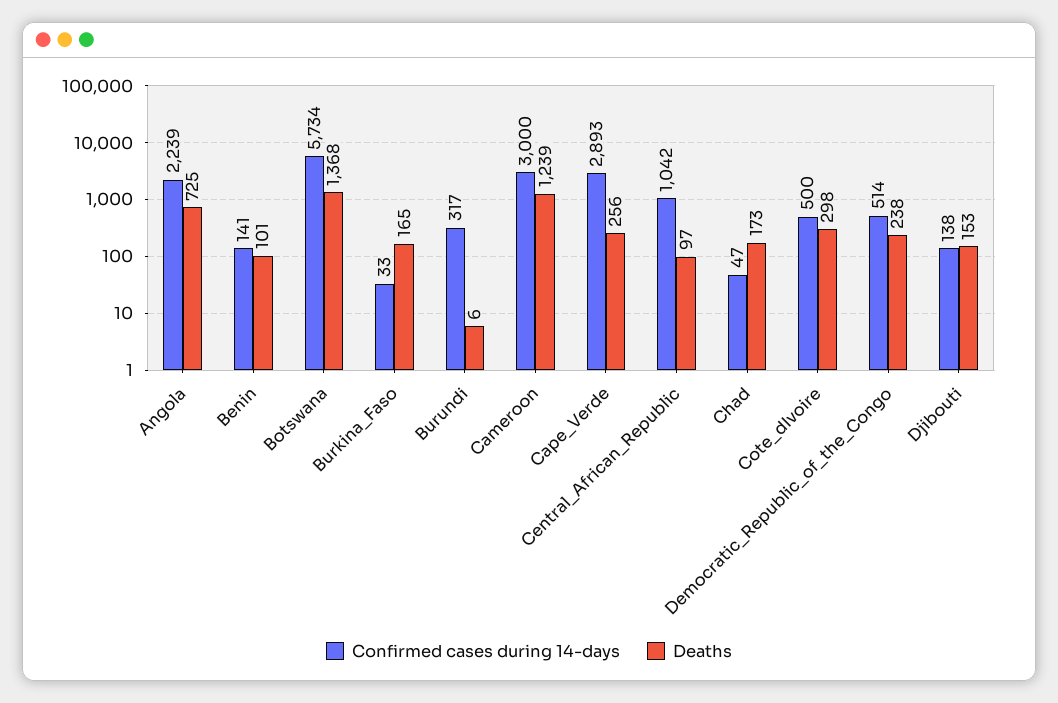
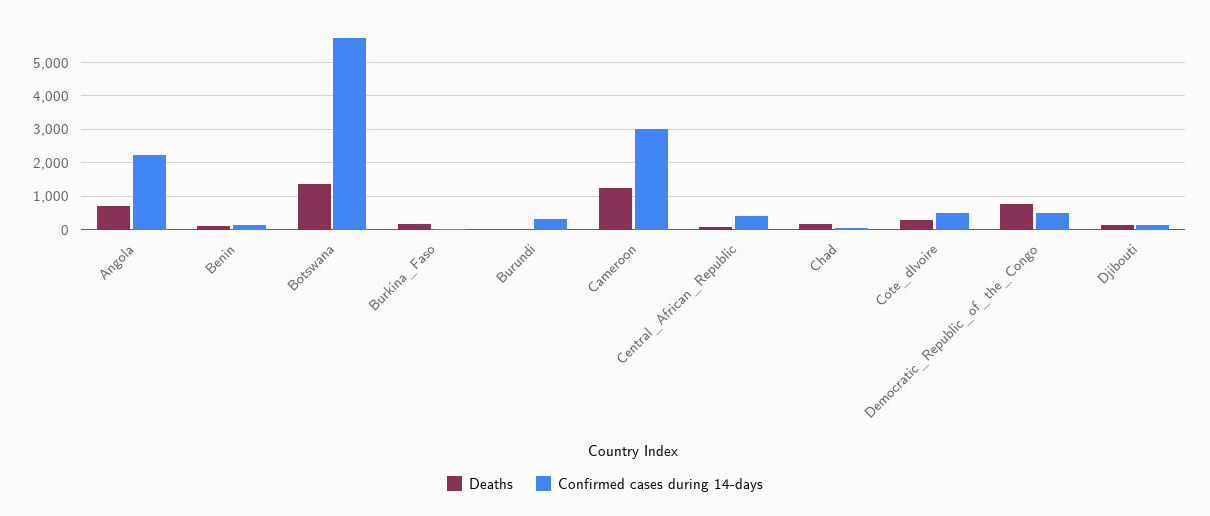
Confirmed cases during 14-days, Cape_Verde: 2893 -> none
Deaths, Cape_Verde: 256 -> none
Confirmed cases during 14-days, Central_African_Republic: 1042 -> 400
Deaths, Democratic_Republic_of_the_Congo: 238 -> 800

